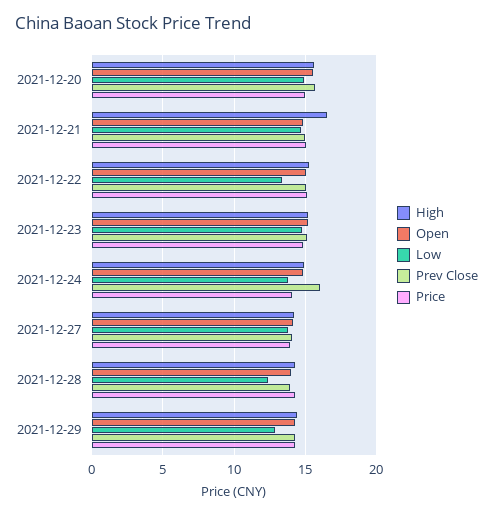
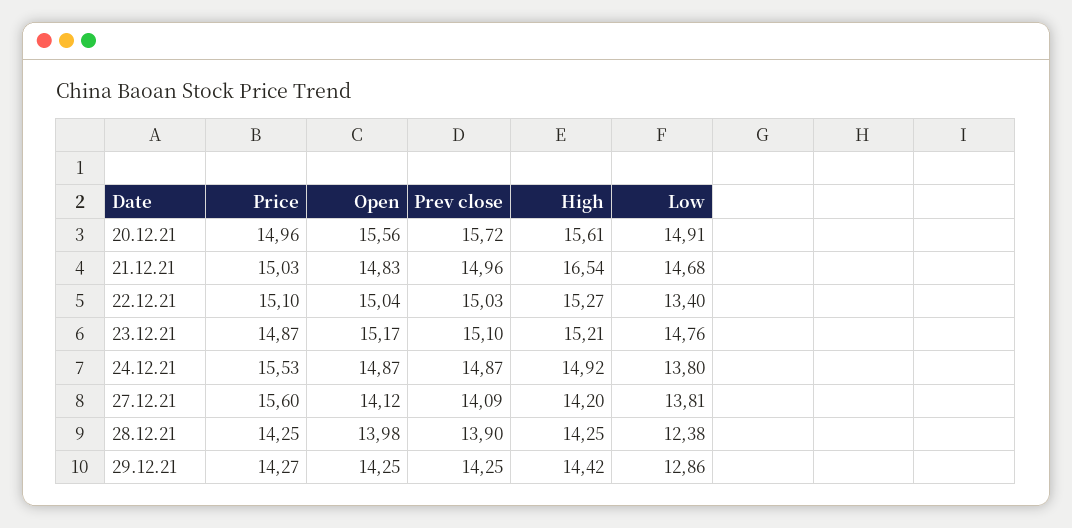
Prev Close, 2021-12-24: 16 -> 14.87
Price, 2021-12-24: 14 -> 15.53
Price, 2021-12-27: 14 -> 15.6

